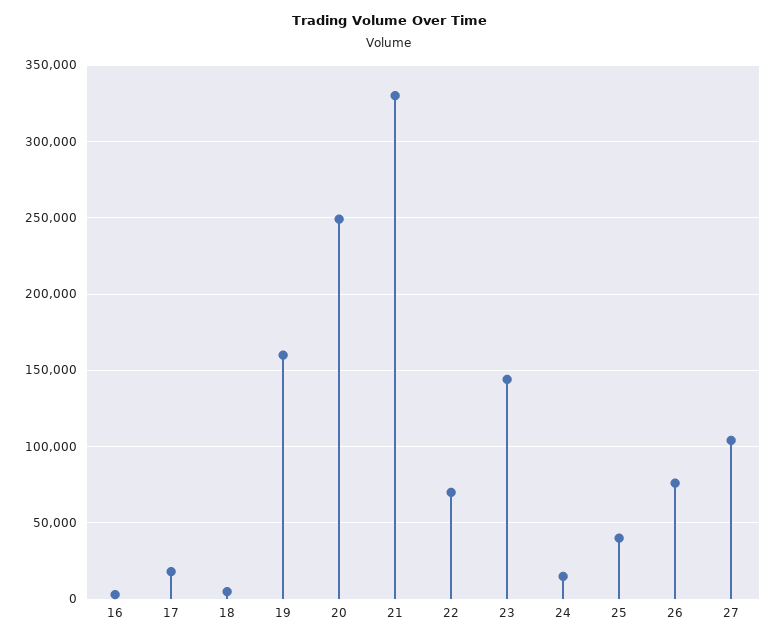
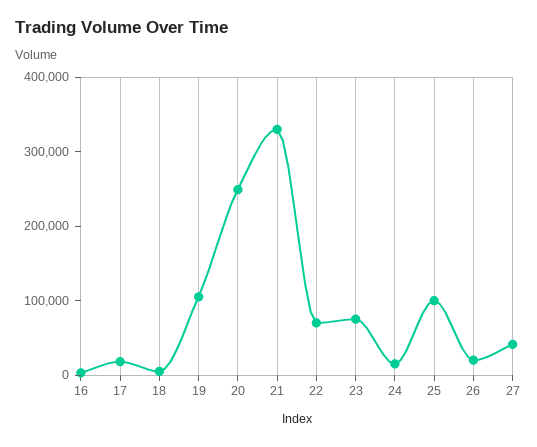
19: 160000 -> 100000
23: 145000 -> 80000
25: 40000 -> 100000
26: 75000 -> 20000
27: 105000 -> 40000

